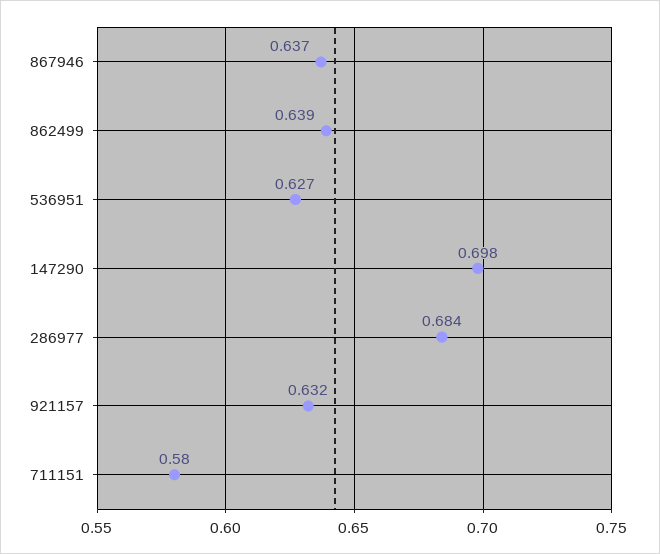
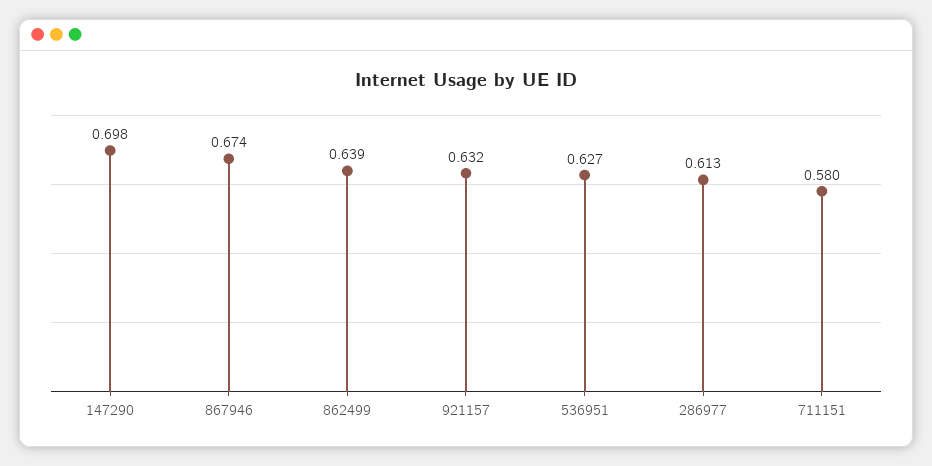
867946: 0.637 -> 0.674
286977: 0.684 -> 0.613

